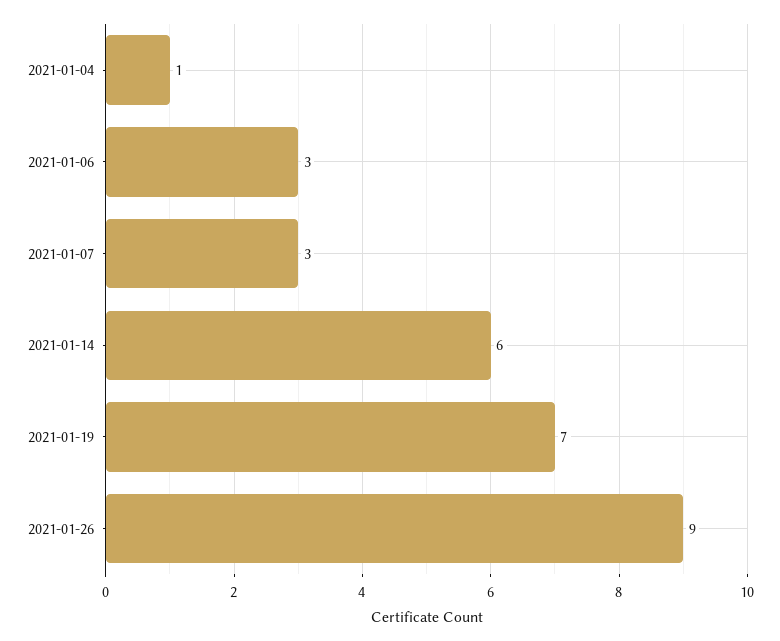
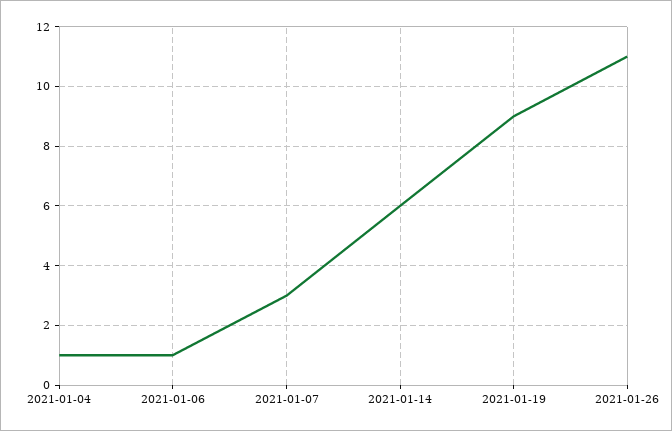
2021-01-06: 3 -> 1
2021-01-19: 7 -> 9
2021-01-26: 9 -> 11

